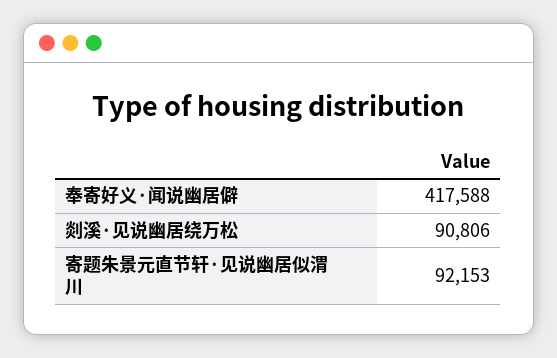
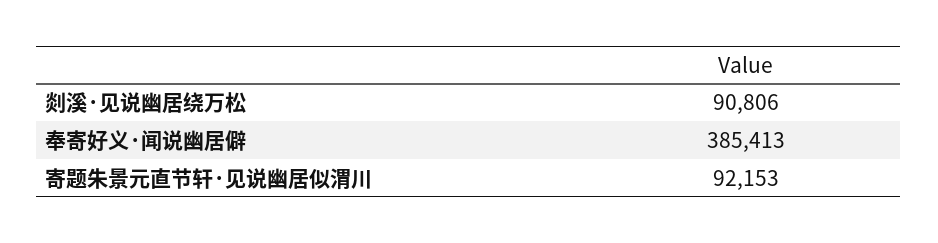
奉寄好义·闻说幽居僻: 417588 -> 385413

